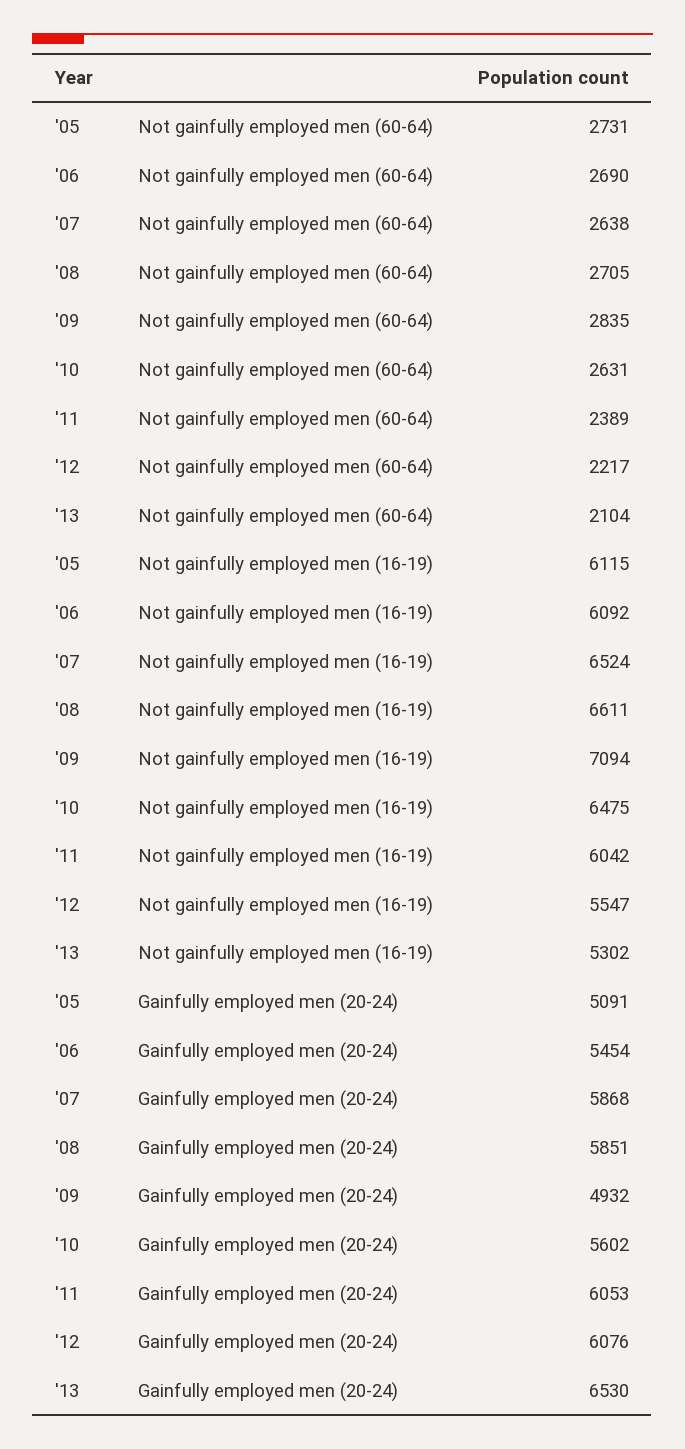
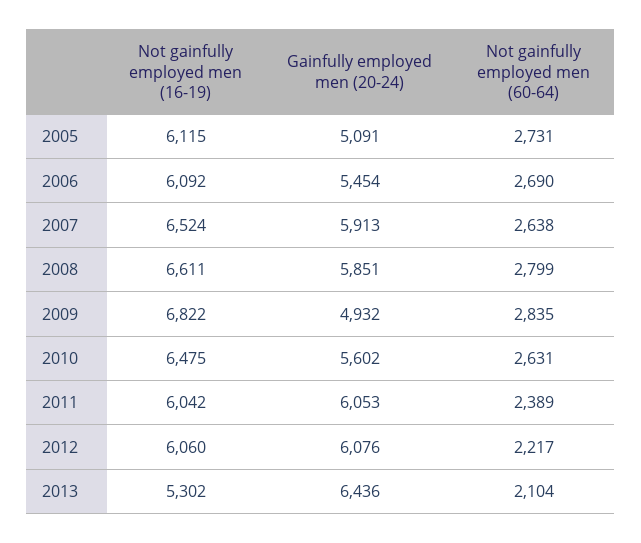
'08, Not gainfully employed men (60-64): 2705 -> 2799
'09, Not gainfully employed men (16-19): 7094 -> 6822
'12, Not gainfully employed men (16-19): 5547 -> 6060
'07, Gainfully employed men (20-24): 5868 -> 5913
'13, Gainfully employed men (20-24): 6530 -> 6436

